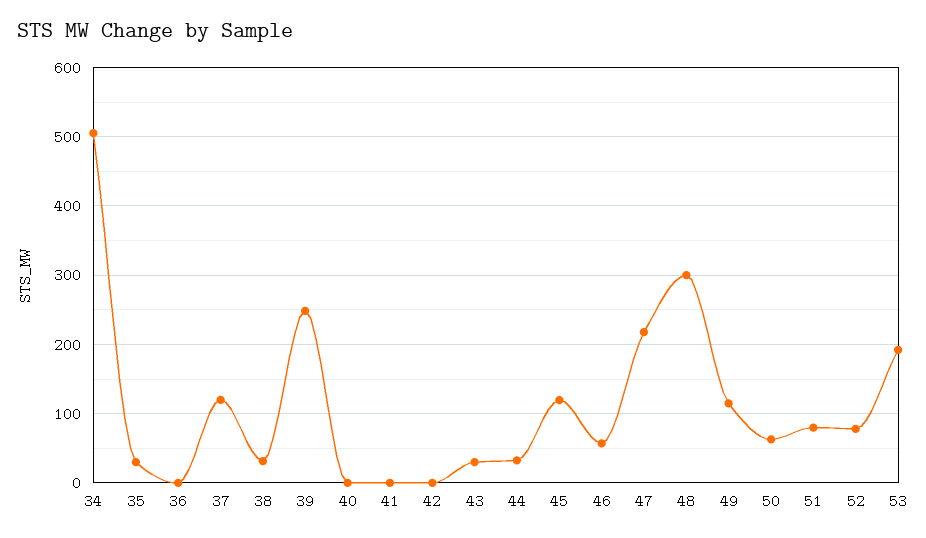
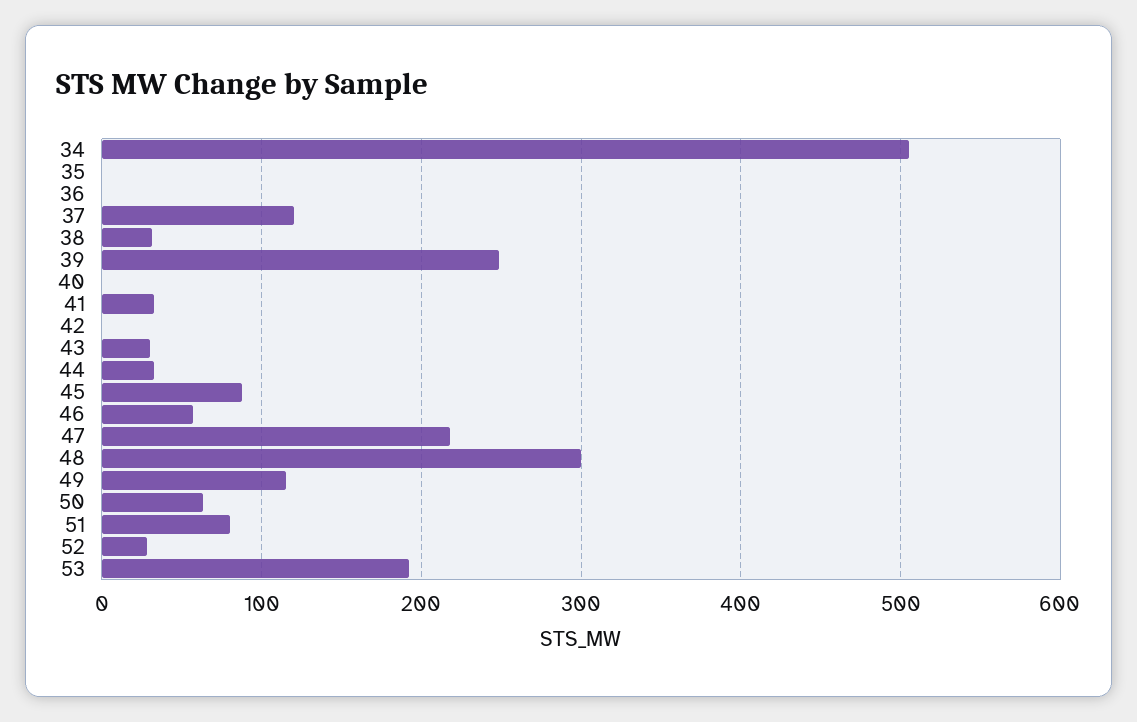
35: 30 -> 0
41: 0 -> 30
45: 120 -> 90
52: 80 -> 30

